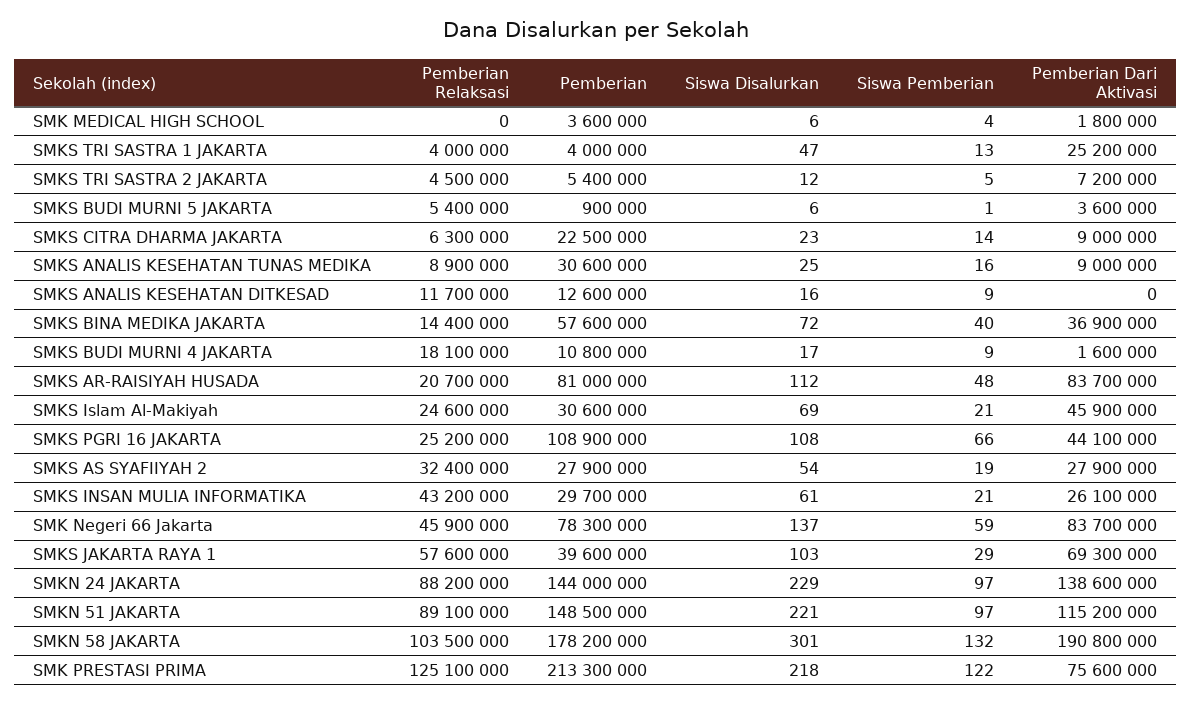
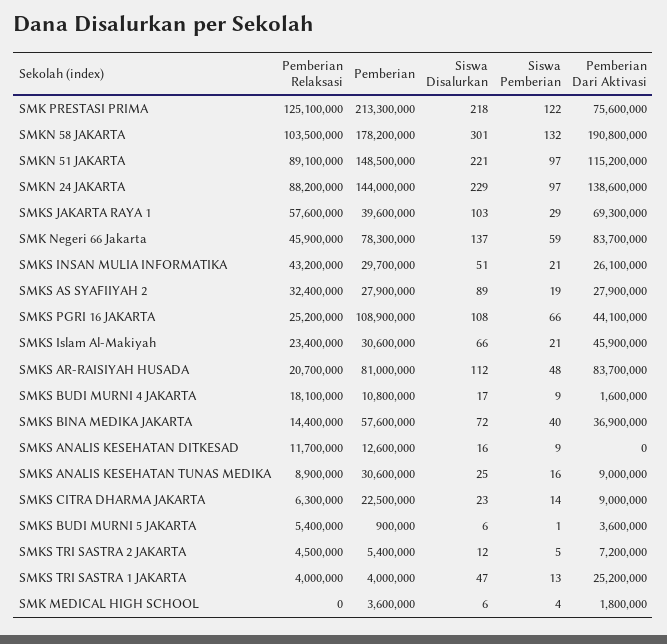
Pemberian Relaksasi, SMKS Islam Al-Makiyah: 24600000 -> 23400000
Siswa Disalurkan, SMKS Islam Al-Makiyah: 69 -> 66
Siswa Disalurkan, SMKS AS SYAFIIYAH 2: 54 -> 89
Siswa Disalurkan, SMKS INSAN MULIA INFORMATIKA: 61 -> 51

